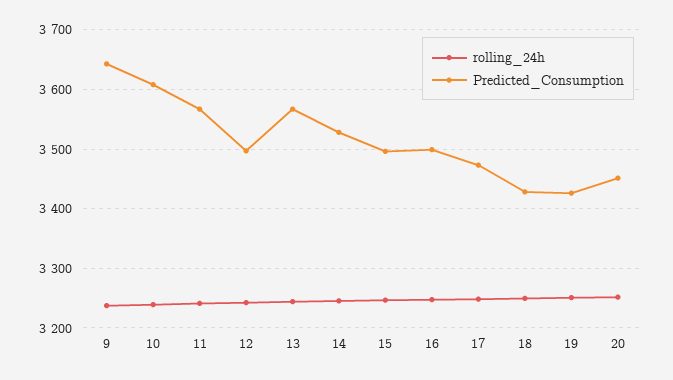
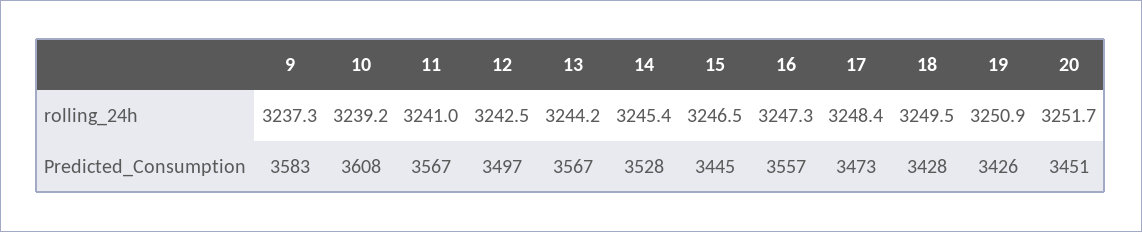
Predicted_Consumption, 9: 3640 -> 3583
Predicted_Consumption, 15: 3500 -> 3445
Predicted_Consumption, 16: 3500 -> 3557

